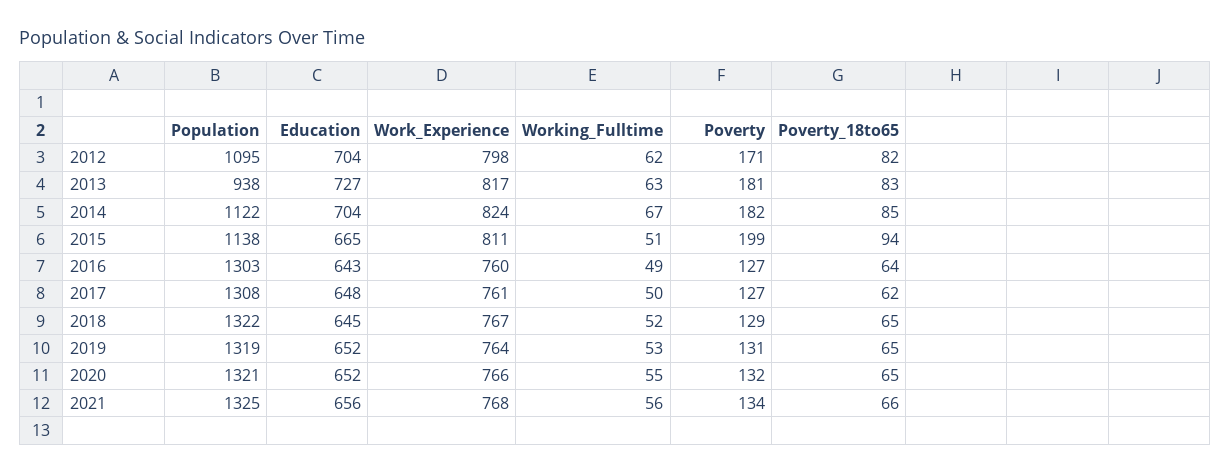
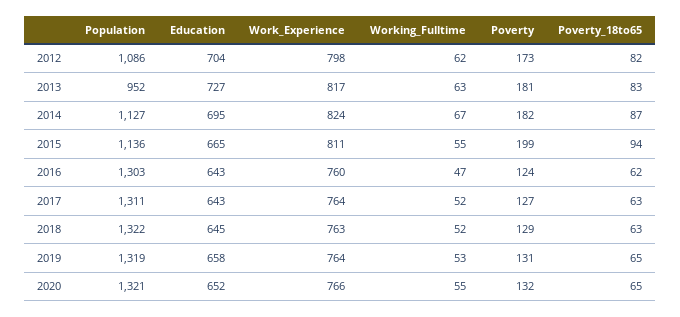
Population, 2012: 1095 -> 1086
Poverty, 2012: 171 -> 173
Population, 2013: 938 -> 952
Population, 2014: 1122 -> 1127
Education, 2014: 704 -> 695
Poverty_18to65, 2014: 85 -> 87
Population, 2015: 1138 -> 1136
Working_Fulltime, 2015: 51 -> 55
Working_Fulltime, 2016: 49 -> 47
Poverty, 2016: 127 -> 124
Poverty_18to65, 2016: 64 -> 62
Population, 2017: 1308 -> 1311
Education, 2017: 648 -> 643
Work_Experience, 2017: 761 -> 764
Working_Fulltime, 2017: 50 -> 52
Poverty_18to65, 2017: 62 -> 63
Work_Experience, 2018: 767 -> 763
Poverty_18to65, 2018: 65 -> 63
Education, 2019: 652 -> 658
Population, 2021: 1325 -> none
Education, 2021: 656 -> none
Work_Experience, 2021: 768 -> none
Working_Fulltime, 2021: 56 -> none
Poverty, 2021: 134 -> none
Poverty_18to65, 2021: 66 -> none

